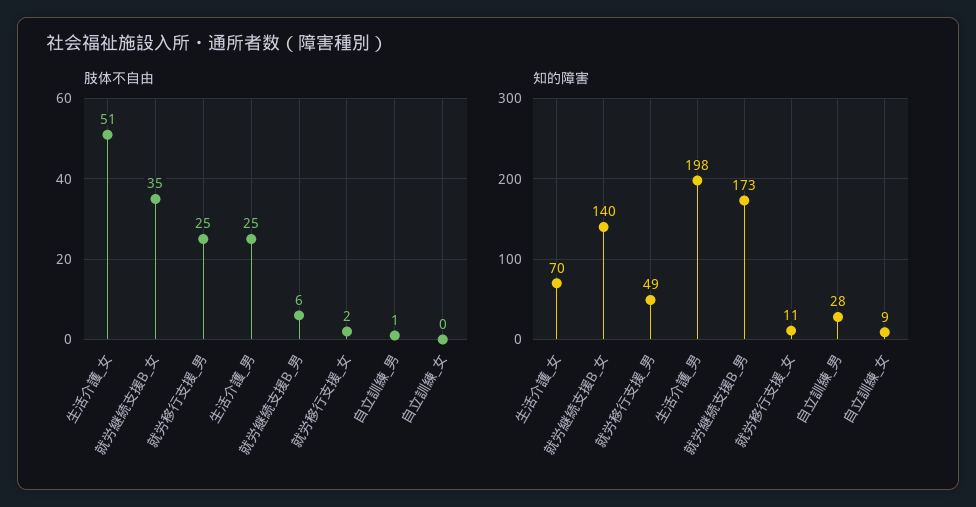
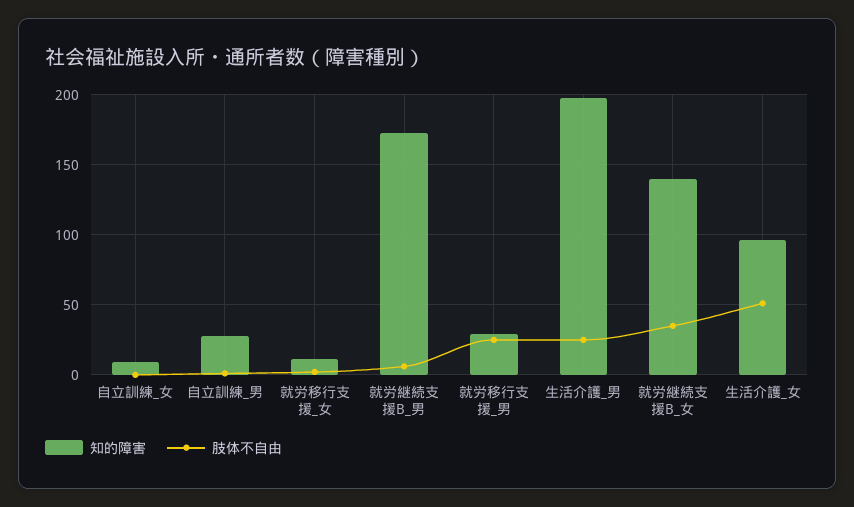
知的障害, 生活介護_女: 70 -> 95
知的障害, 就労移行支援_男: 49 -> 30

